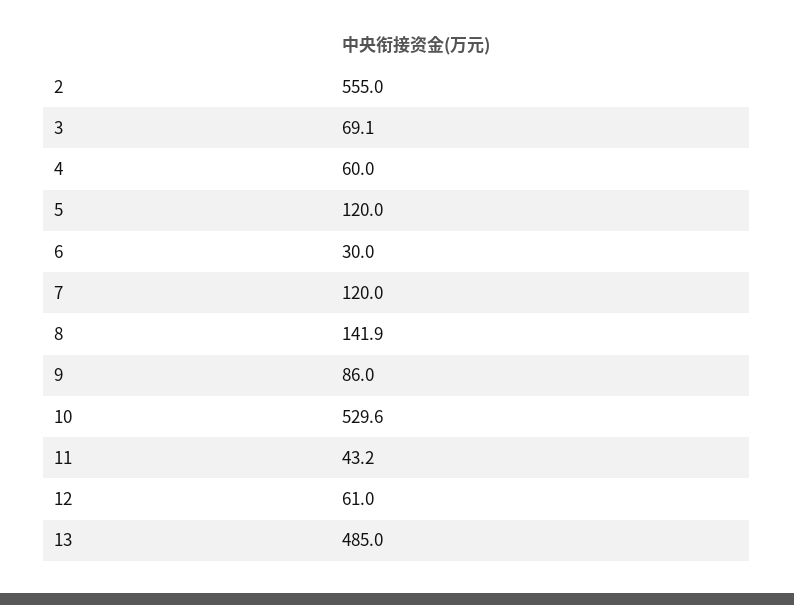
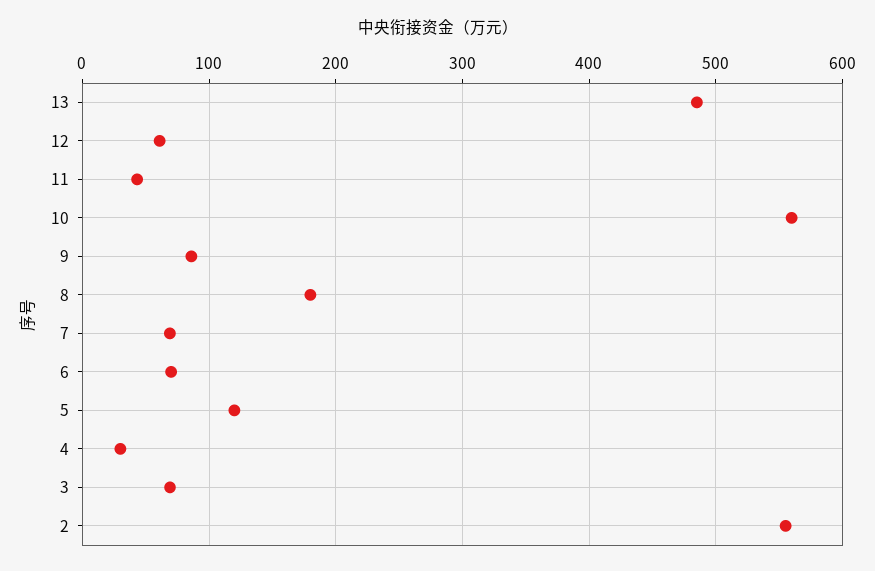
4: 60 -> 30
6: 30 -> 70
7: 120 -> 70
8: 141.9 -> 180
10: 529.6 -> 560

